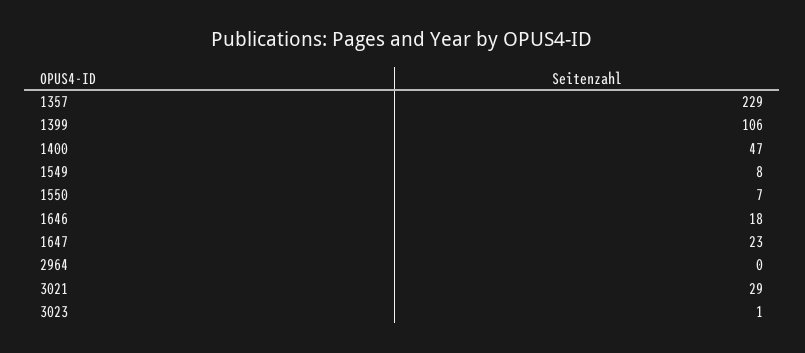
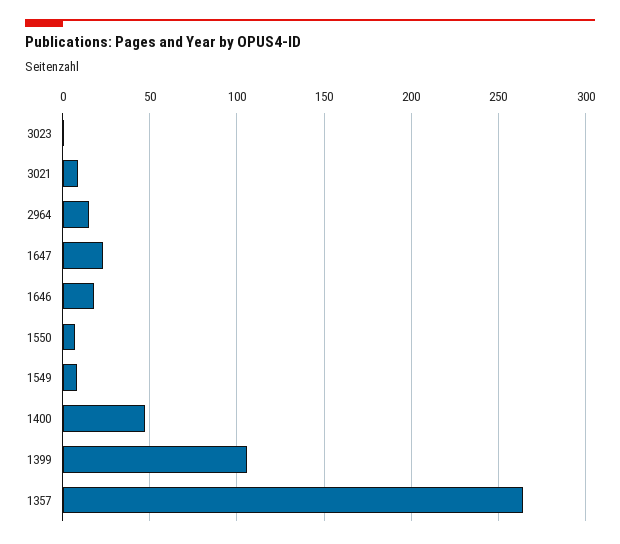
1357: 229 -> 265
2964: 0 -> 15
3021: 29 -> 10

